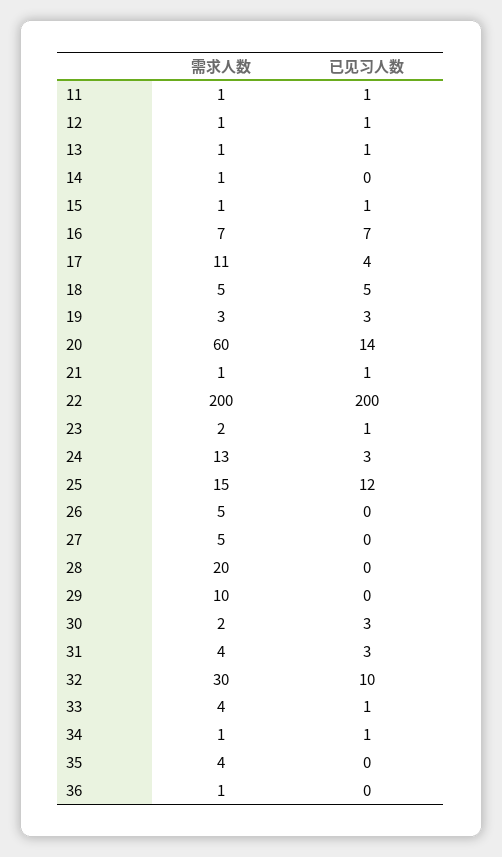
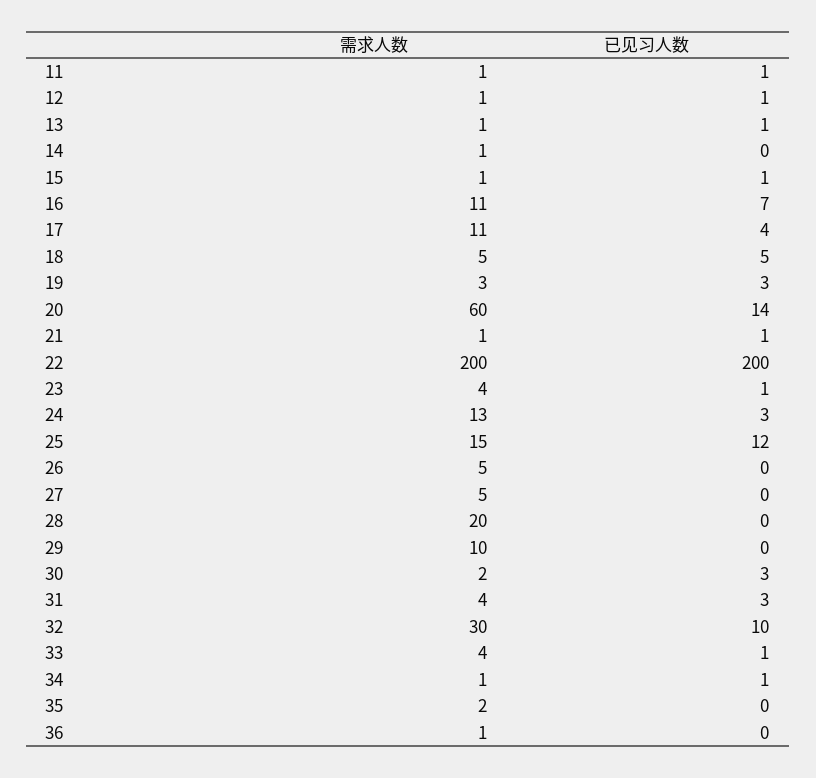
需求人数, 16: 7 -> 11
需求人数, 23: 2 -> 4
需求人数, 35: 4 -> 2

